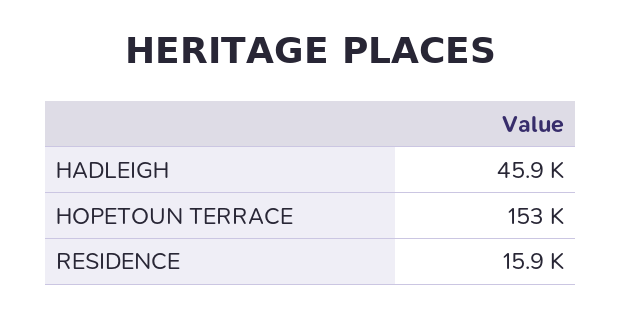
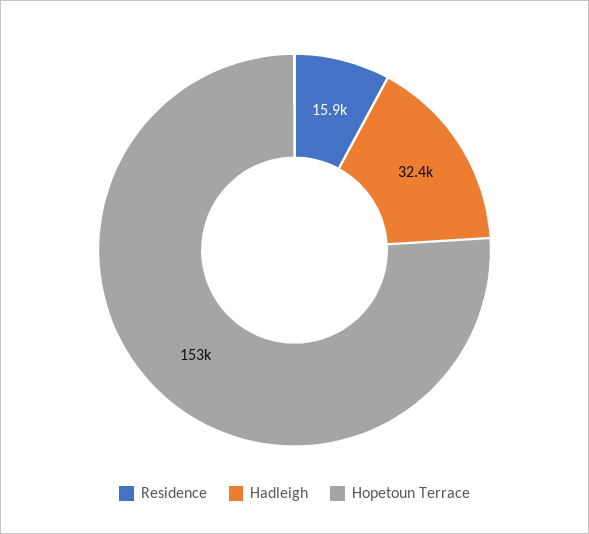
HADLEIGH: 45900 -> 32400

